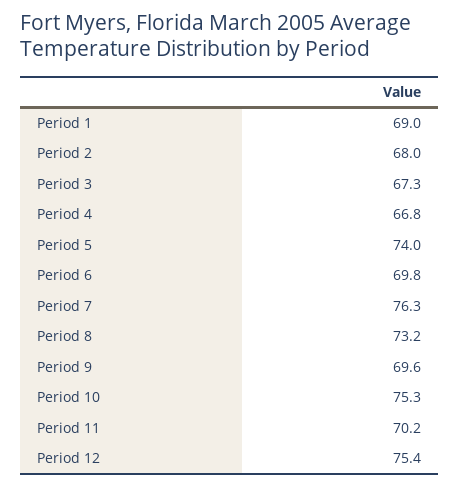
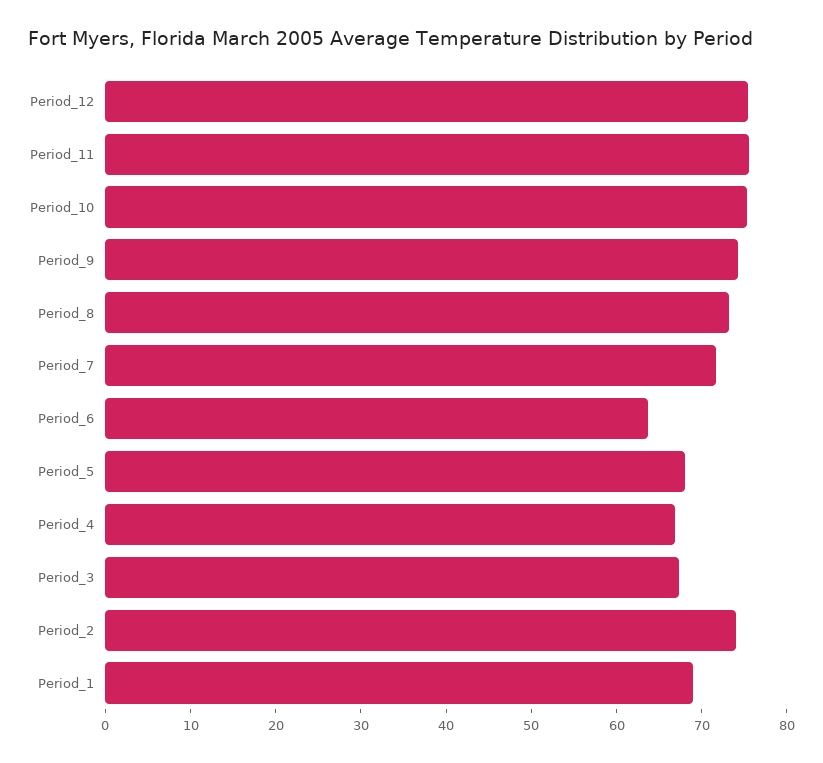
Period 2: 68 -> 74
Period 5: 74 -> 68
Period 6: 69.8 -> 64
Period 7: 76.3 -> 72
Period 9: 69.6 -> 74
Period 11: 70.2 -> 76

